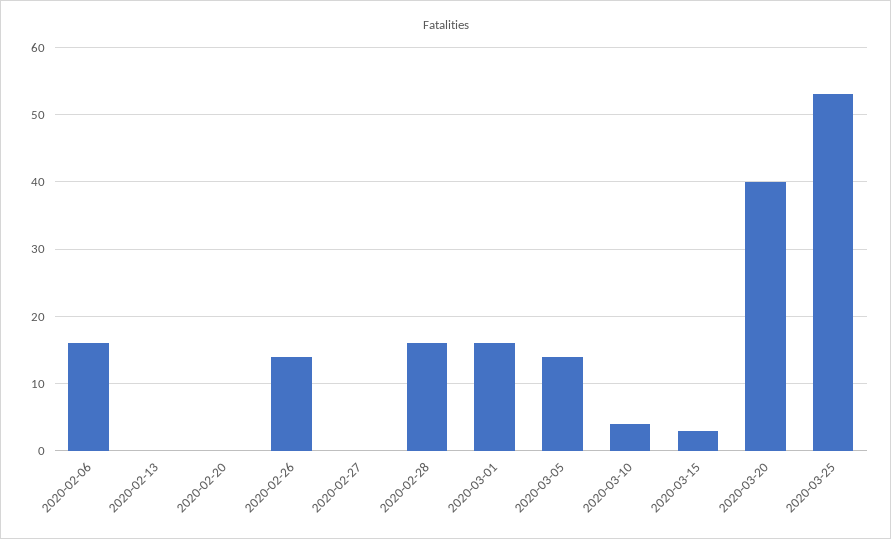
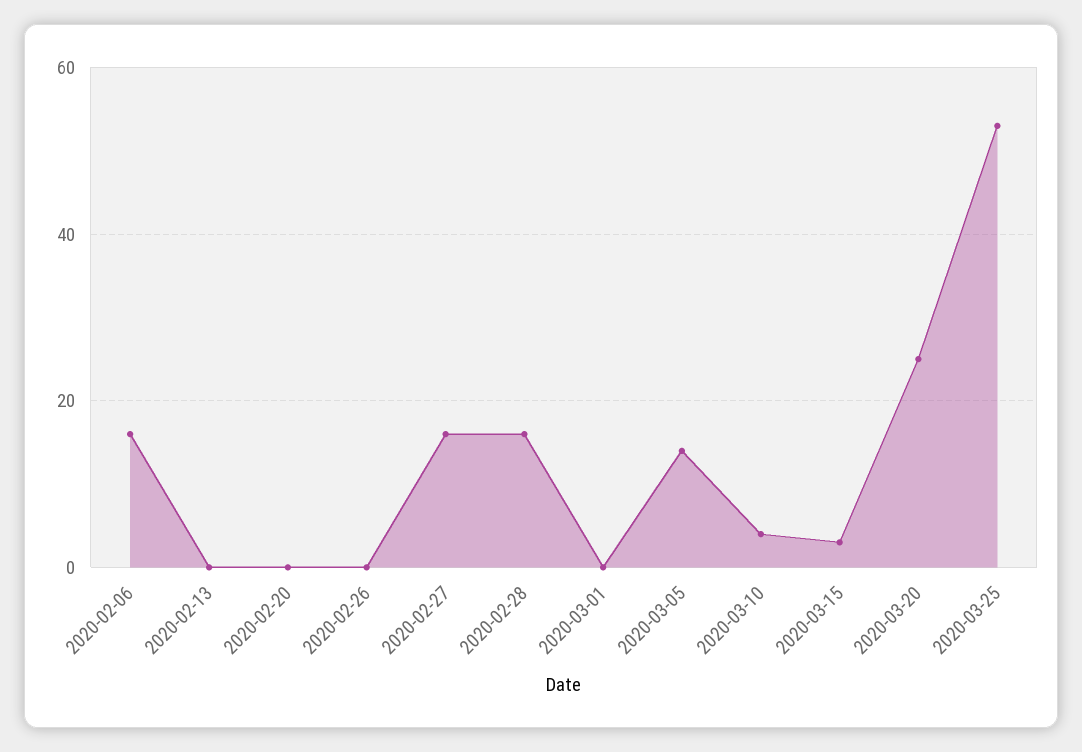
2020-02-26: 14 -> 0
2020-02-27: 0 -> 15
2020-03-01: 16 -> 0
2020-03-20: 40 -> 25

